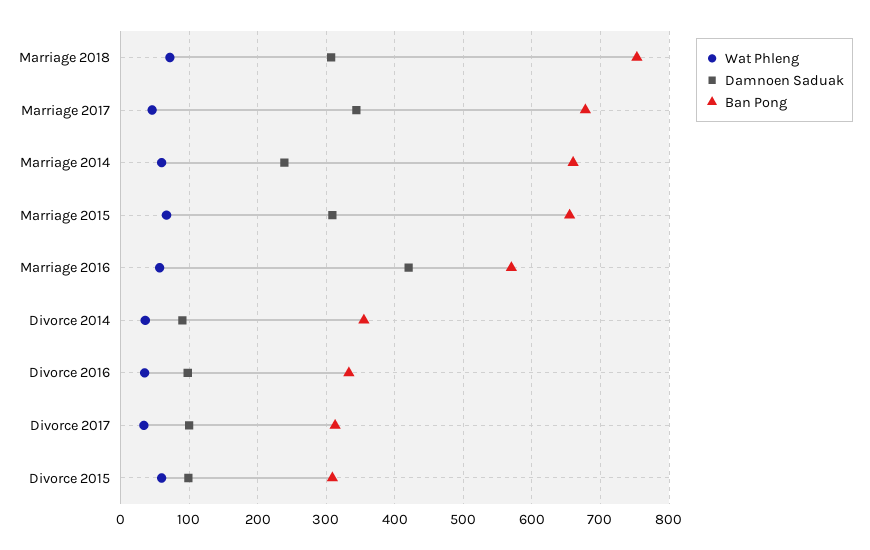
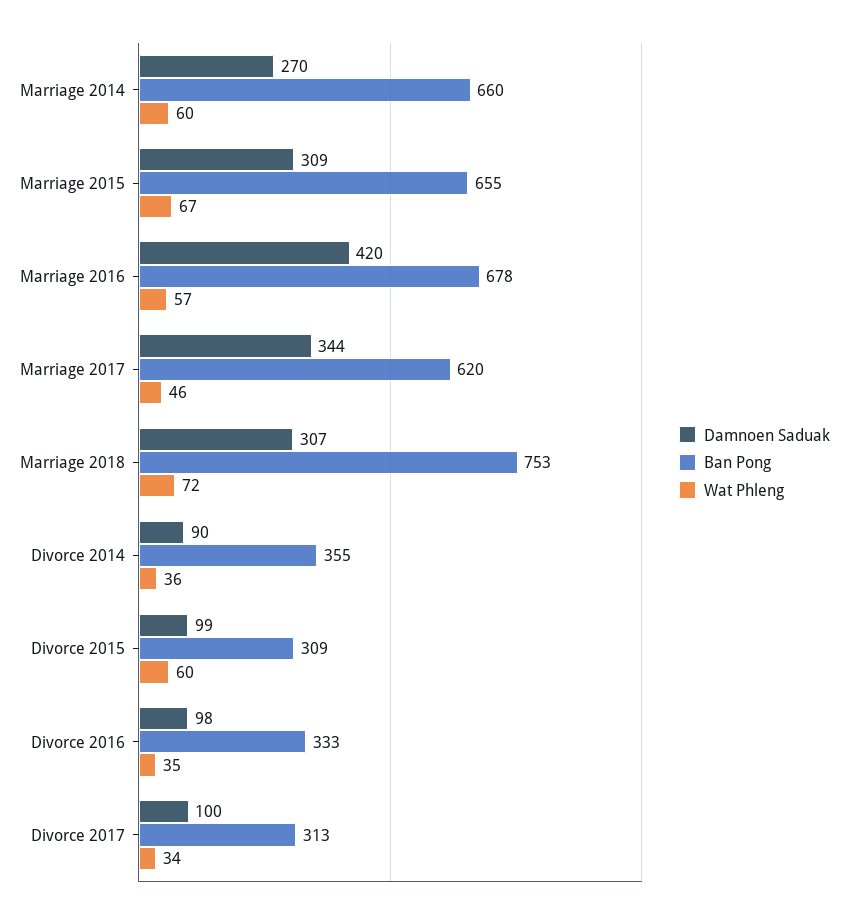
Ban Pong, Marriage 2017: 680 -> 620
Damnoen Saduak, Marriage 2014: 240 -> 270
Ban Pong, Marriage 2016: 570 -> 678

